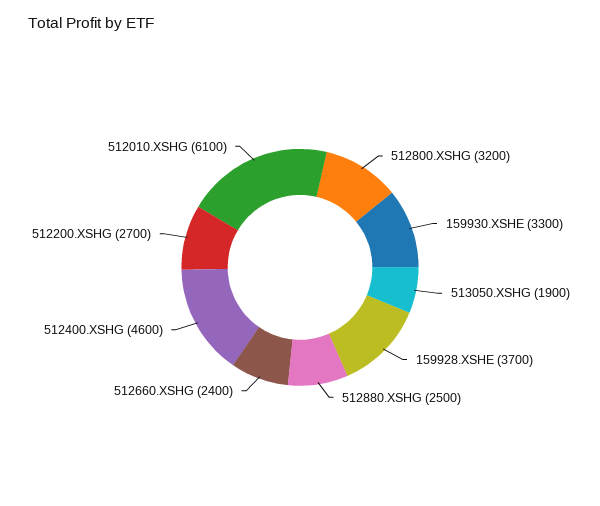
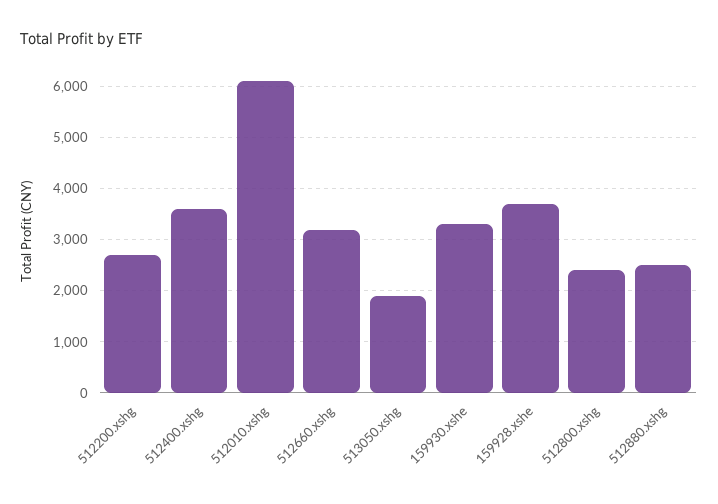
512800.XSHG: 3200 -> 2400
512660.XSHG: 2400 -> 3200
512400.XSHG: 4600 -> 3600

